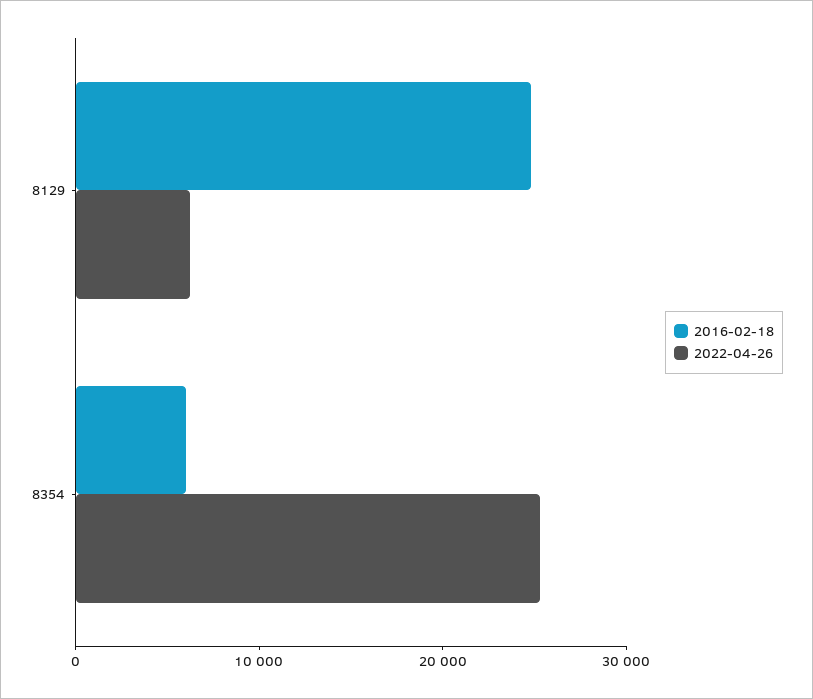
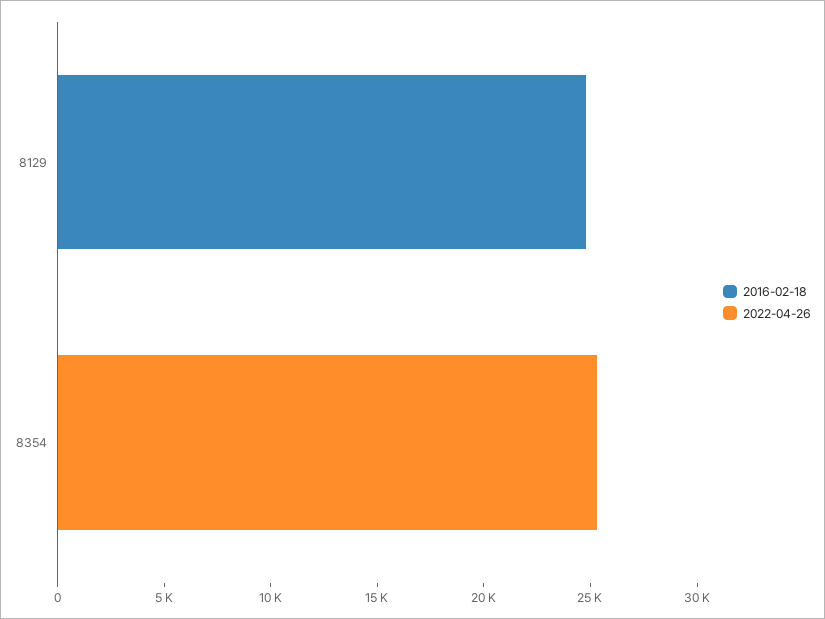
2022-04-26, 8129: 6000 -> 0
2016-02-18, 8354: 6000 -> 0

